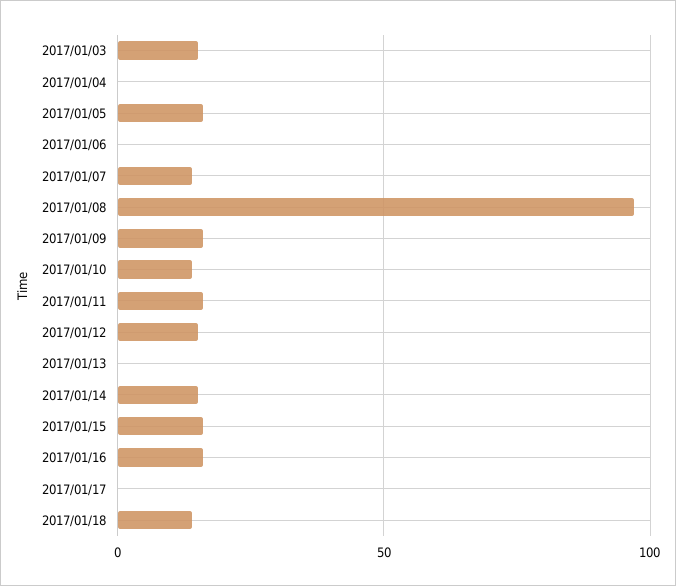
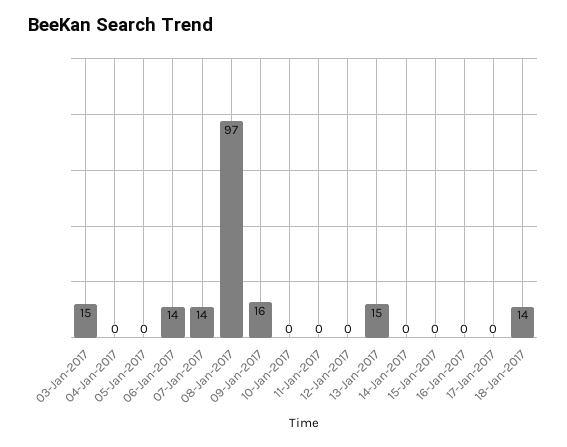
2017/01/05: 15 -> 0
2017/01/06: 0 -> 14
2017/01/10: 15 -> 0
2017/01/11: 15 -> 0
2017/01/12: 15 -> 0
2017/01/13: 0 -> 15
2017/01/14: 15 -> 0
2017/01/15: 15 -> 0
2017/01/16: 15 -> 0

